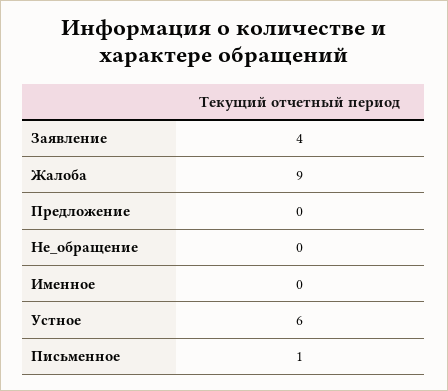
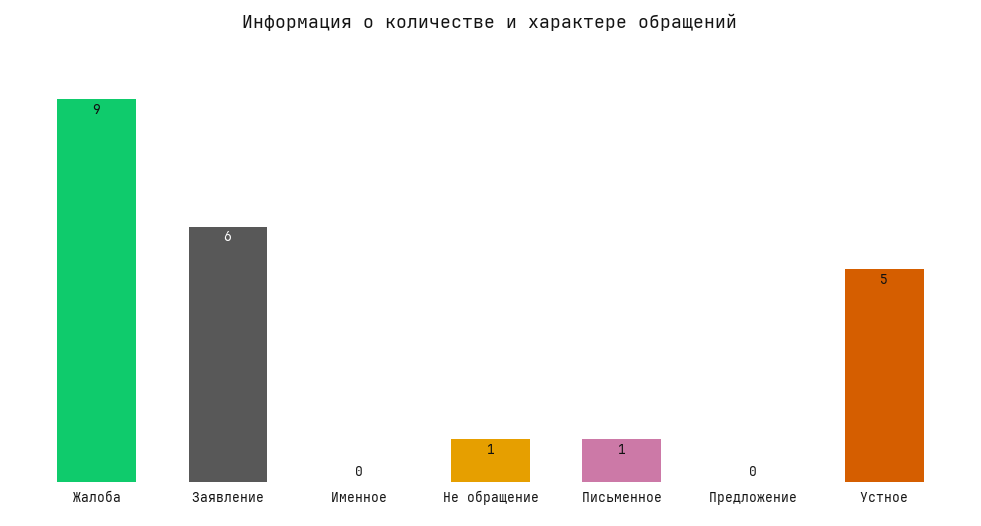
Заявление: 4 -> 6
Не_обращение: 0 -> 1
Устное: 6 -> 5

